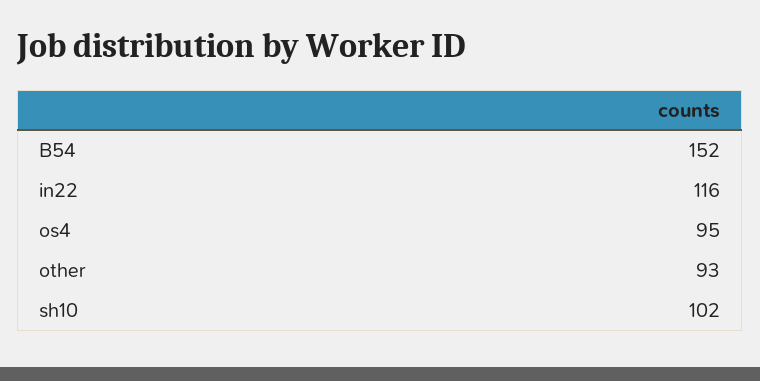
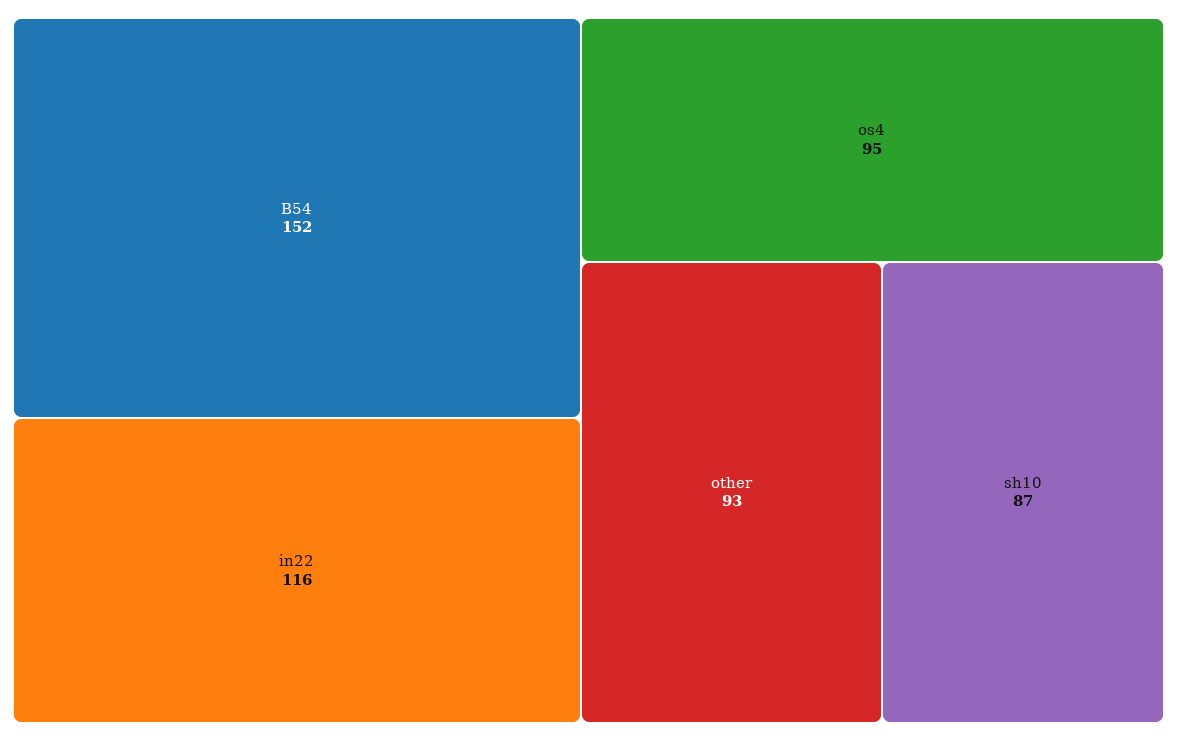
sh10: 102 -> 87

